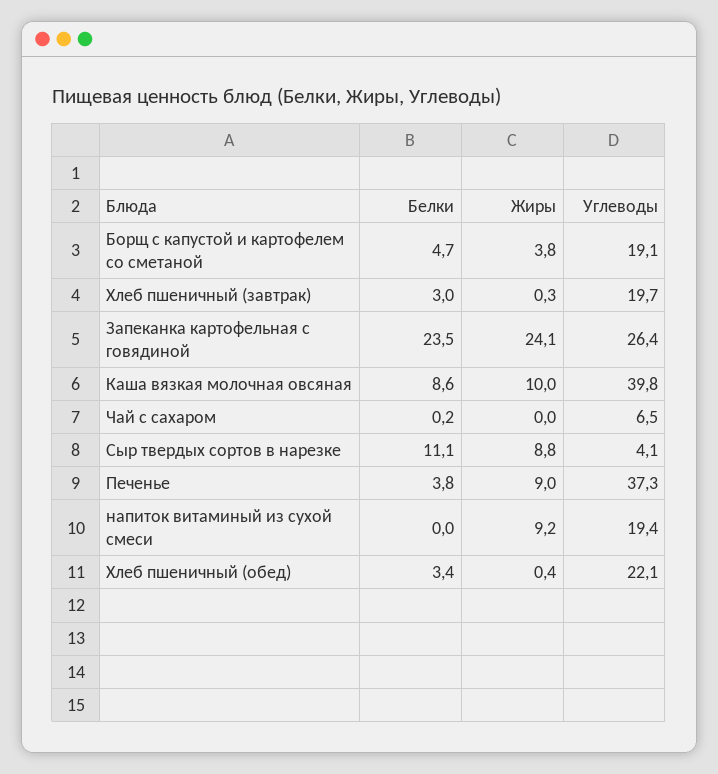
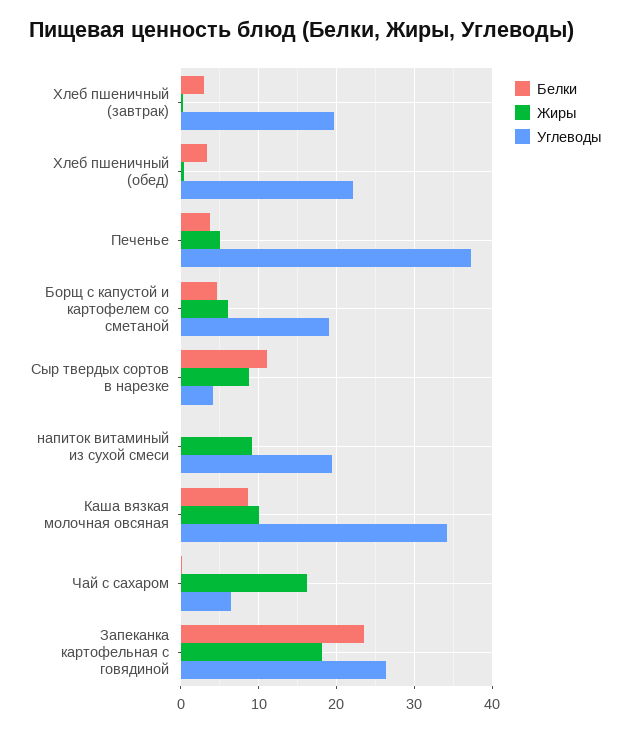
Жиры, Борщ с капустой и картофелем со сметаной: 3.8 -> 6
Жиры, Запеканка картофельная с говядиной: 24.1 -> 18
Углеводы, Каша вязкая молочная овсяная: 39.8 -> 34
Жиры, Чай с сахаром: 0 -> 16
Жиры, Печенье: 9 -> 5

